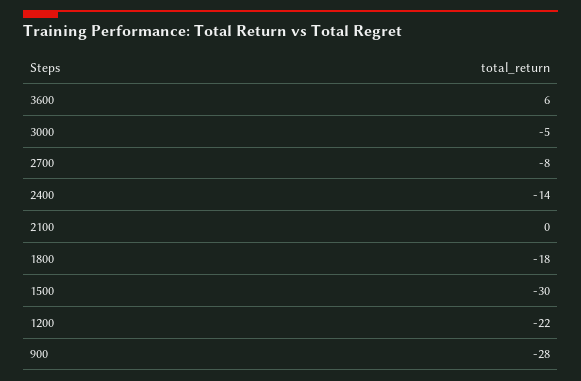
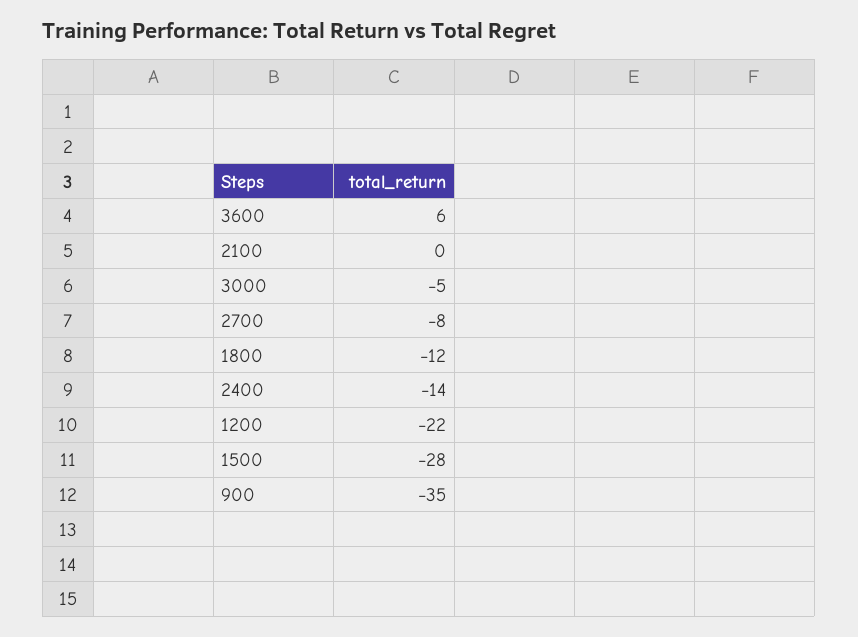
1800: -18 -> -12
1500: -30 -> -28
900: -28 -> -35

